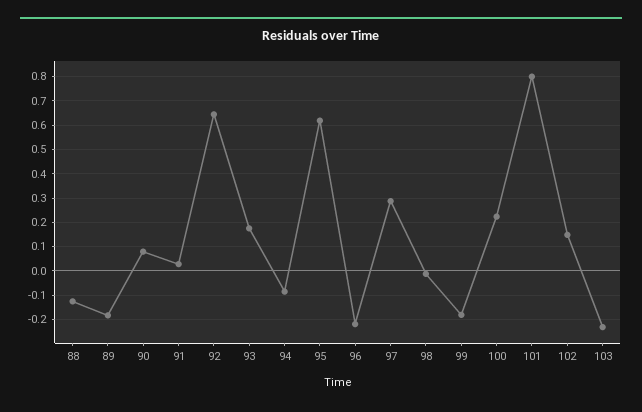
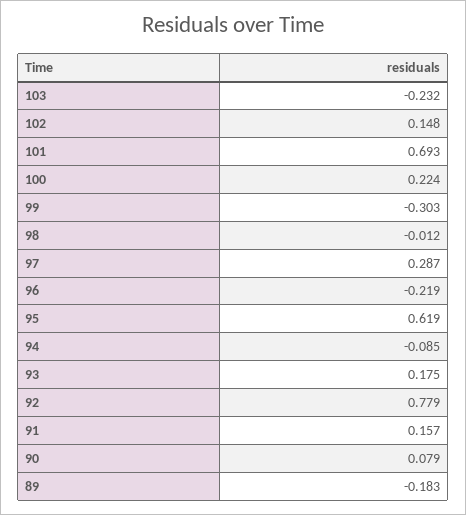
88: -0.125 -> none
91: 0.025 -> 0.157
92: 0.65 -> 0.779
99: -0.175 -> -0.303
101: 0.8 -> 0.693

